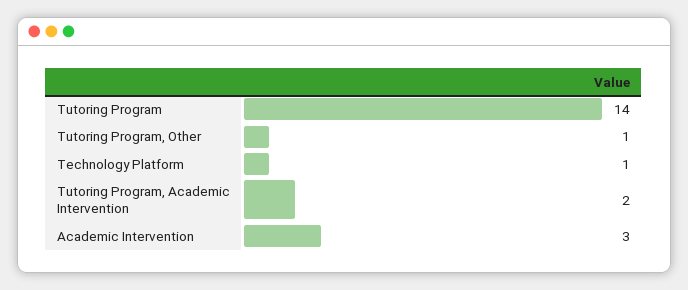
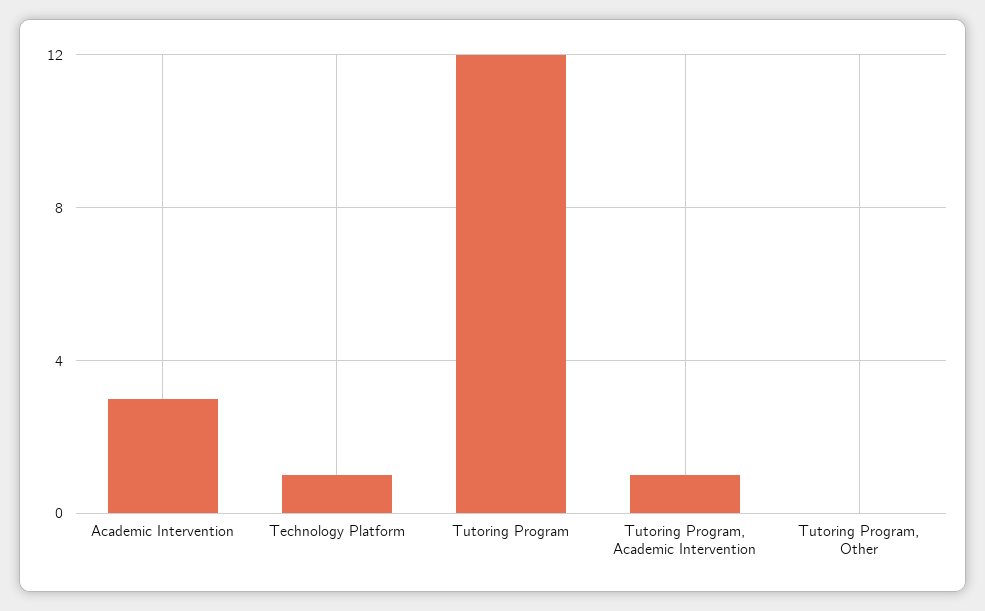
Tutoring Program: 14 -> 12
Tutoring Program, Other: 1 -> 0
Tutoring Program, Academic Intervention: 2 -> 1

